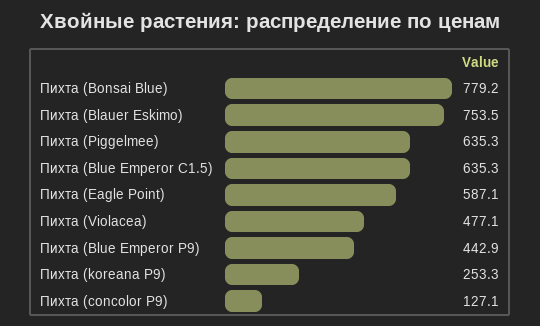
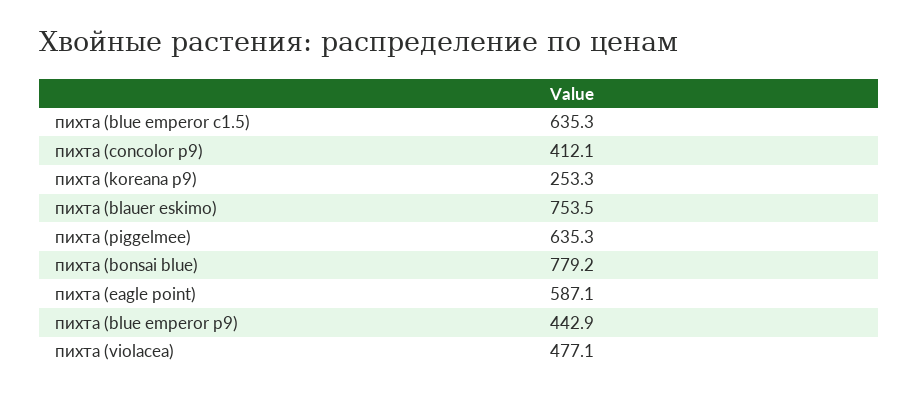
Пихта (concolor P9): 127.1 -> 412.1

